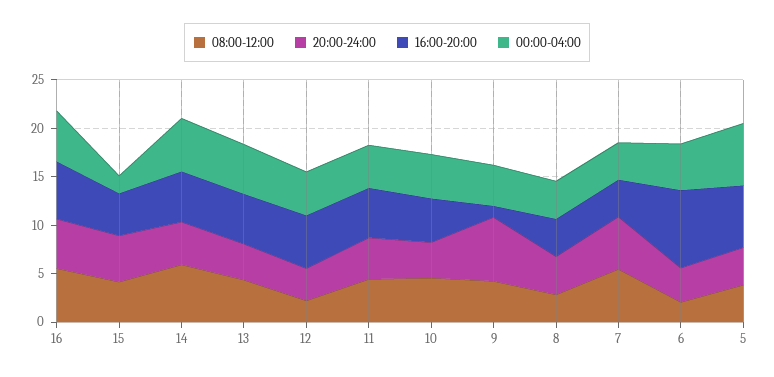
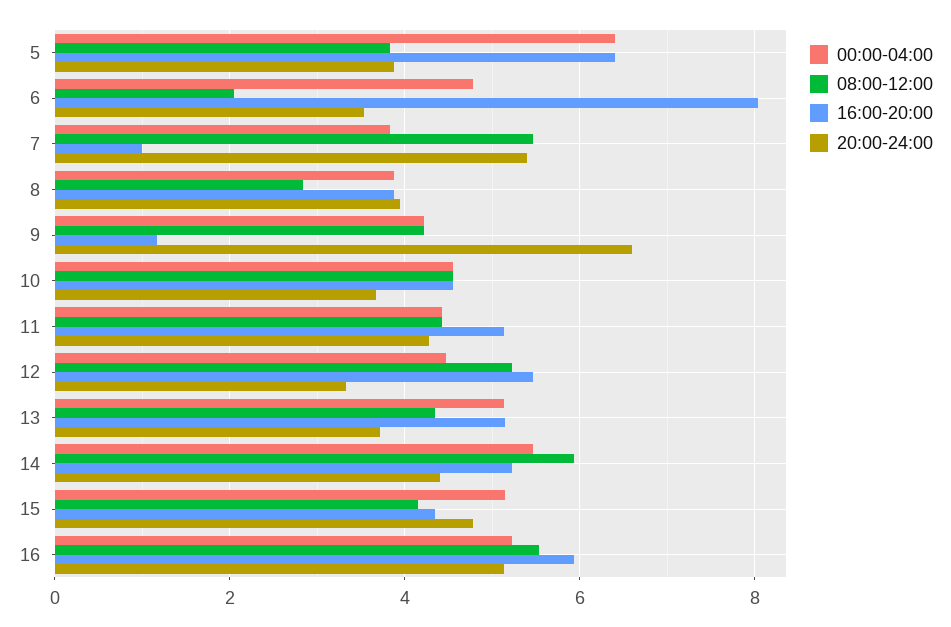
00:00-04:00, 15: 2 -> 5.2
08:00-12:00, 12: 2 -> 5.2
16:00-20:00, 7: 4 -> 1

